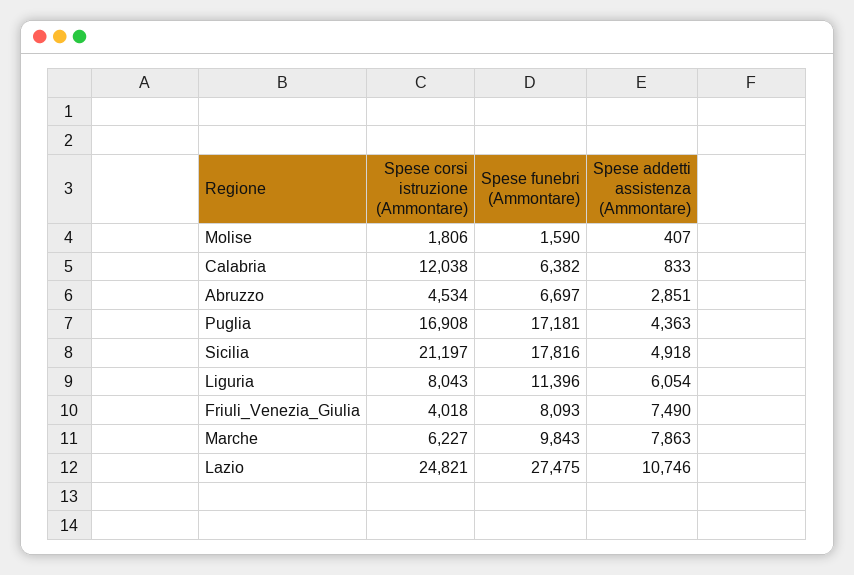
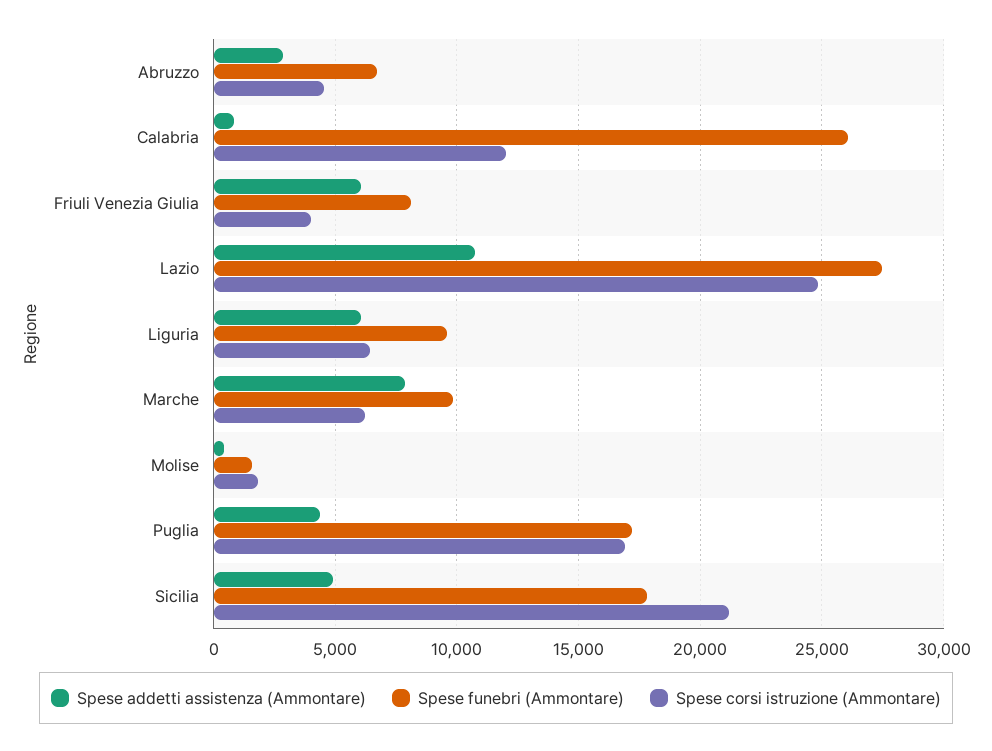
Spese funebri (Ammontare), Calabria: 6382 -> 26000
Spese corsi istruzione (Ammontare), Liguria: 8043 -> 6500
Spese funebri (Ammontare), Liguria: 11396 -> 9500
Spese addetti assistenza (Ammontare), Friuli_Venezia_Giulia: 7490 -> 6000

